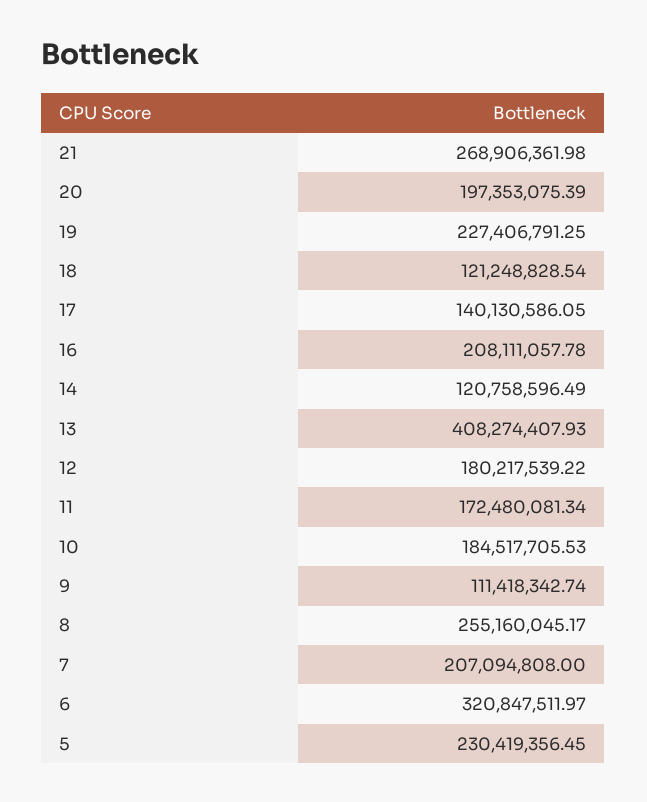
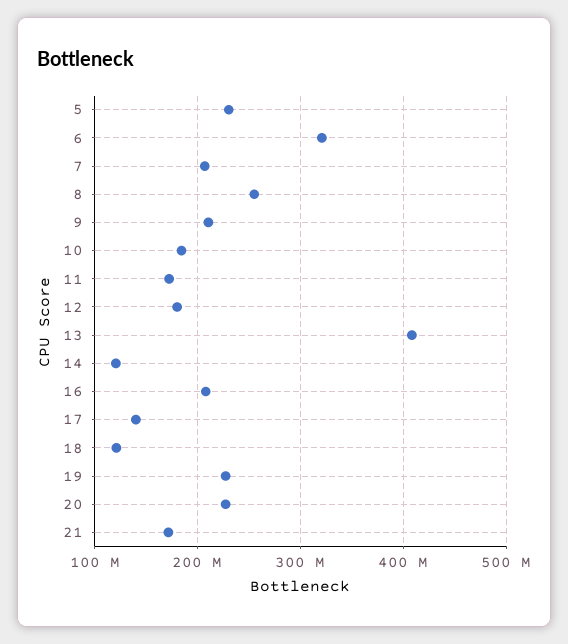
21: 268906361.98 -> 170000000
20: 197353075.39 -> 230000000
9: 111418342.74 -> 210000000

